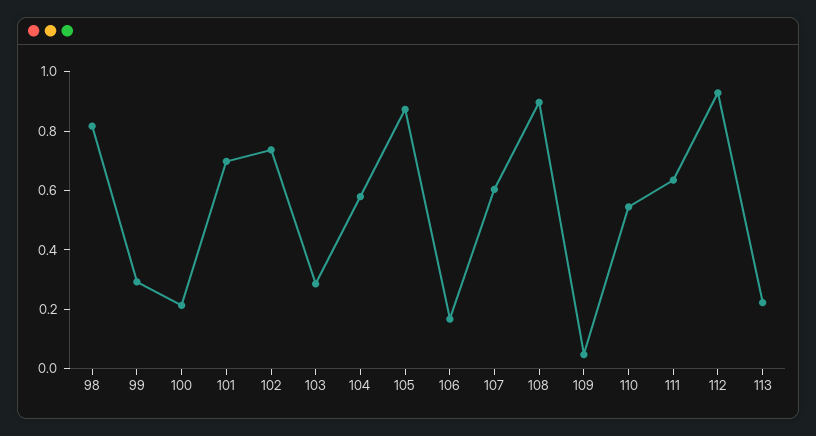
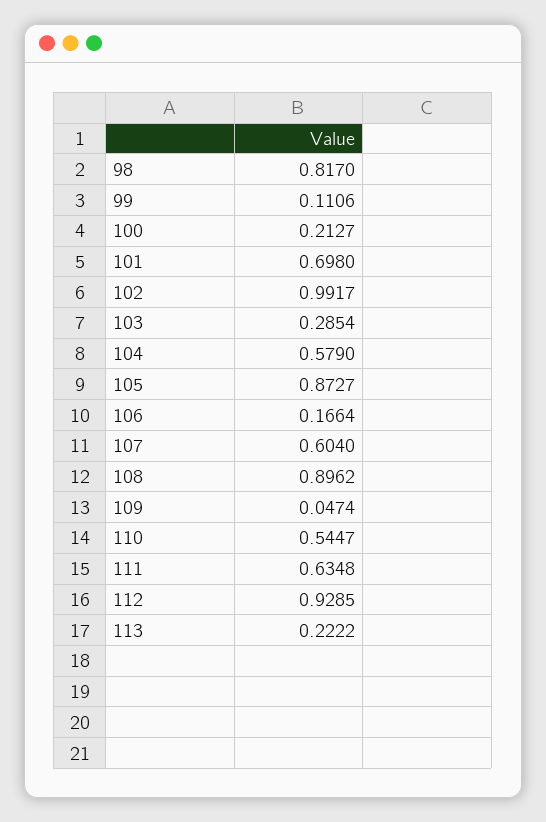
99: 0.3 -> 0.1106
102: 0.75 -> 0.9917

